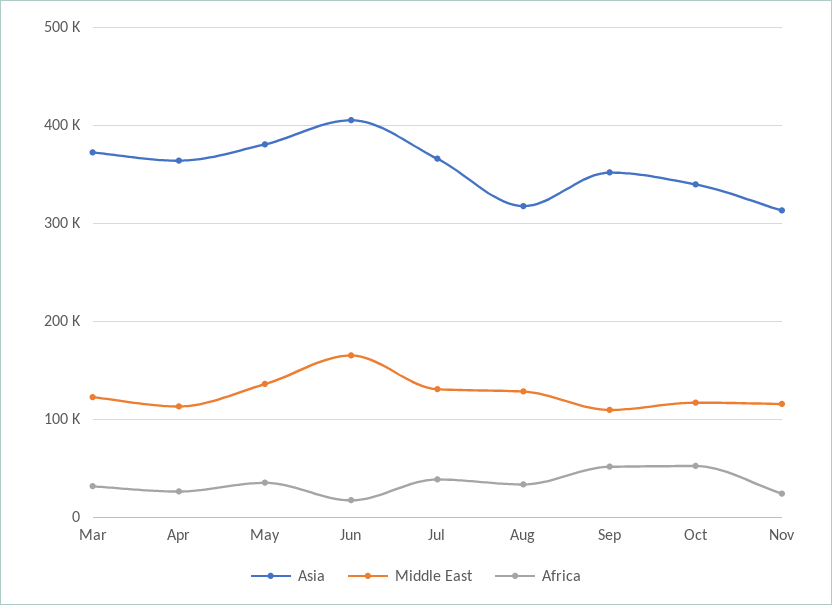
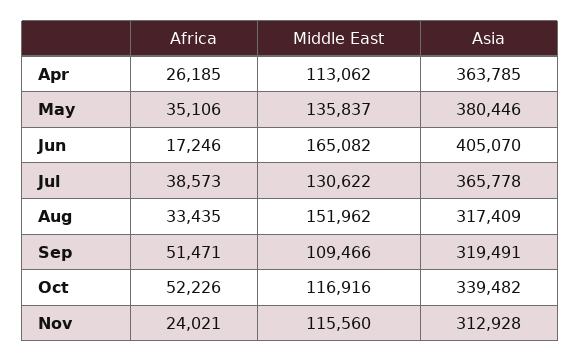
Asia, Mar: 370000 -> none
Middle East, Mar: 120000 -> none
Africa, Mar: 30000 -> none
Middle East, Aug: 130000 -> 151962
Asia, Sep: 350000 -> 319491

